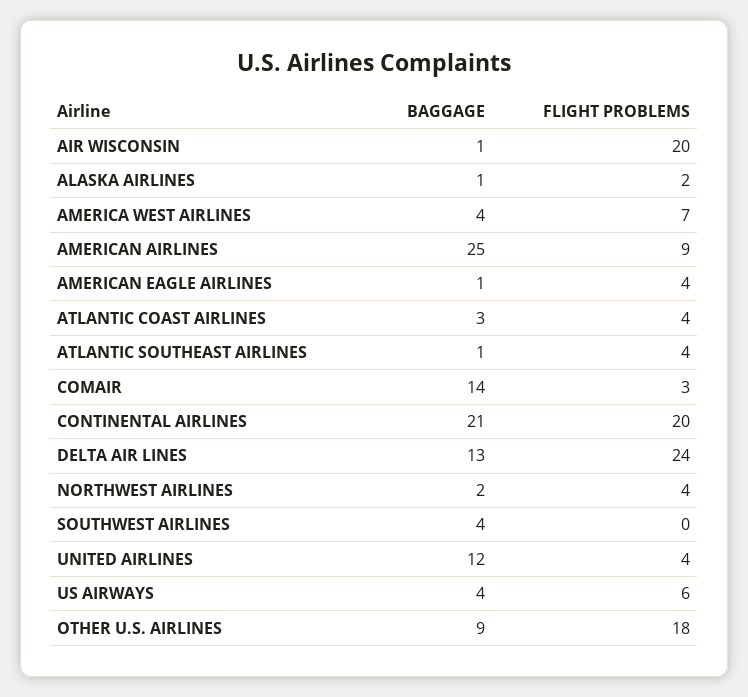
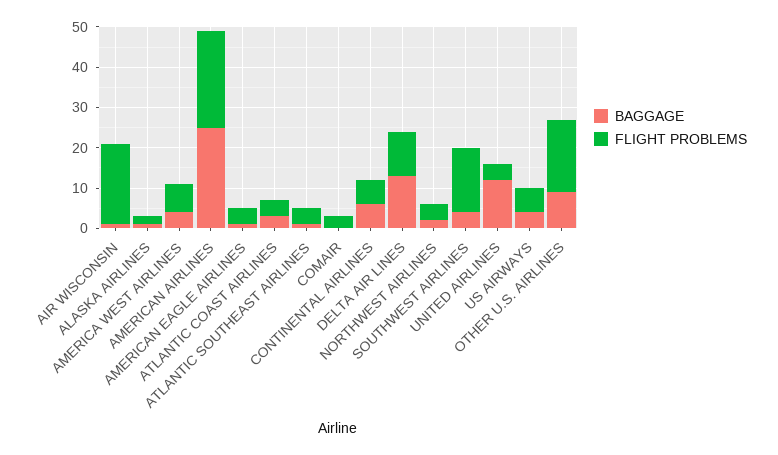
FLIGHT PROBLEMS, AMERICAN AIRLINES: 9 -> 25
BAGGAGE, COMAIR: 14 -> 0
BAGGAGE, CONTINENTAL AIRLINES: 21 -> 5
FLIGHT PROBLEMS, CONTINENTAL AIRLINES: 20 -> 5
FLIGHT PROBLEMS, DELTA AIR LINES: 24 -> 10
FLIGHT PROBLEMS, SOUTHWEST AIRLINES: 0 -> 15

